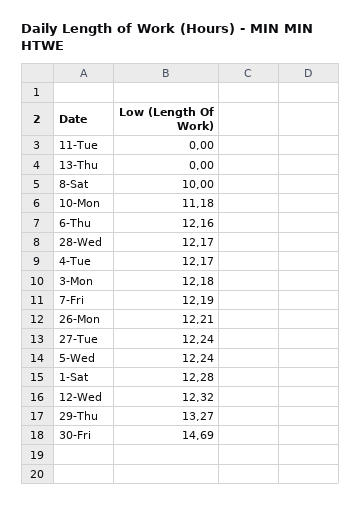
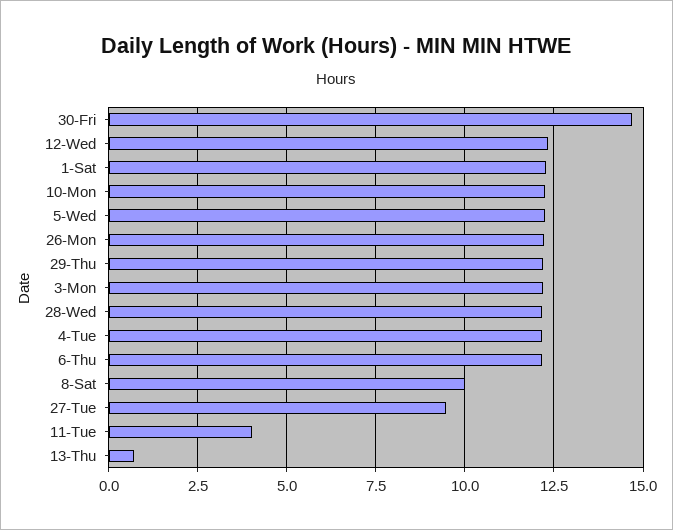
11-Tue: 0 -> 4
13-Thu: 0 -> 0.75
10-Mon: 11.18 -> 12.25
7-Fri: 12.19 -> none
27-Tue: 12.24 -> 9.5
29-Thu: 13.27 -> 12.25

